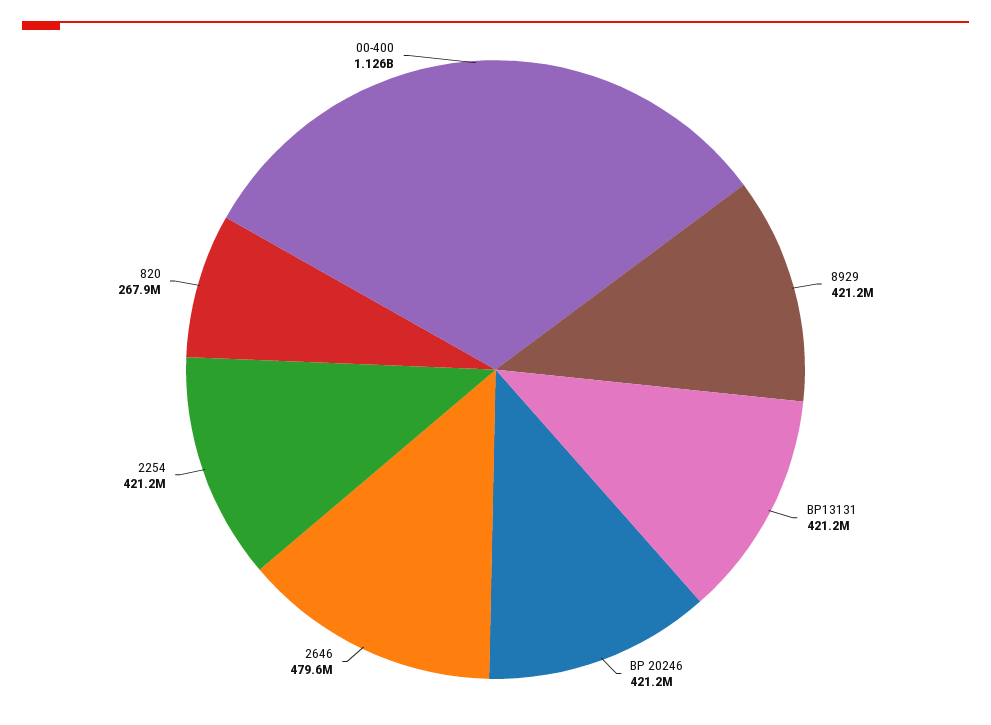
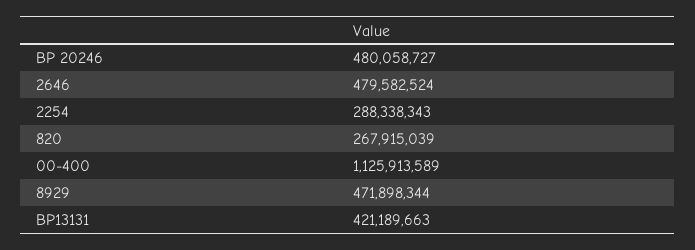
8929: 421200000 -> 471898344
BP 20246: 421200000 -> 480058727
2254: 421200000 -> 288338343

